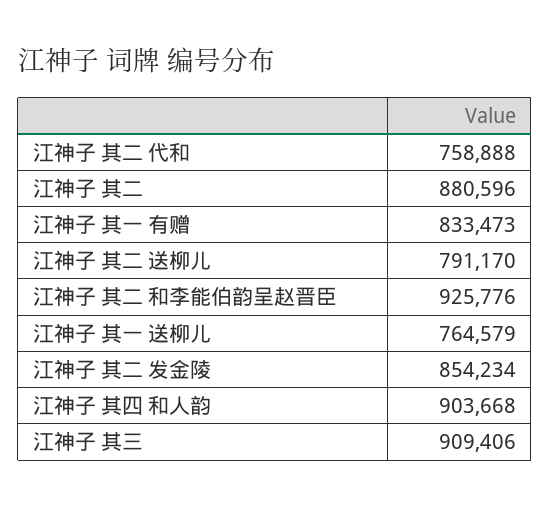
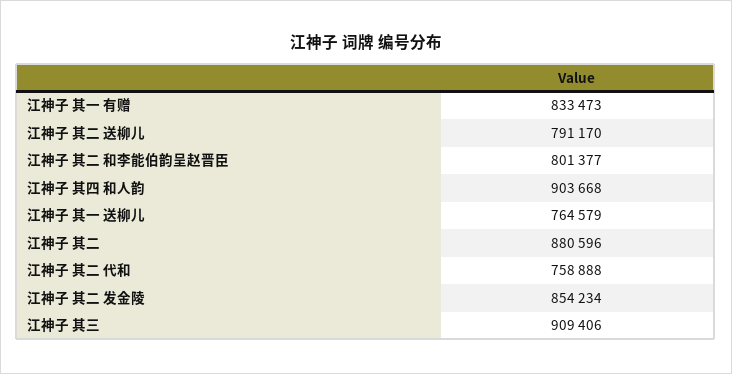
江神子 其二 和李能伯韵呈赵晋臣: 925776 -> 801377

